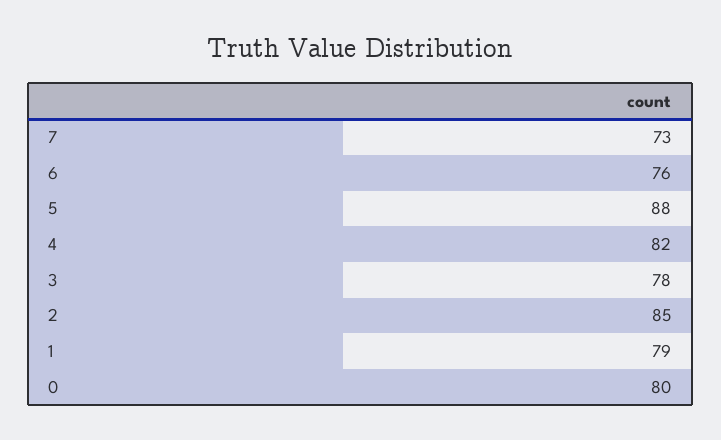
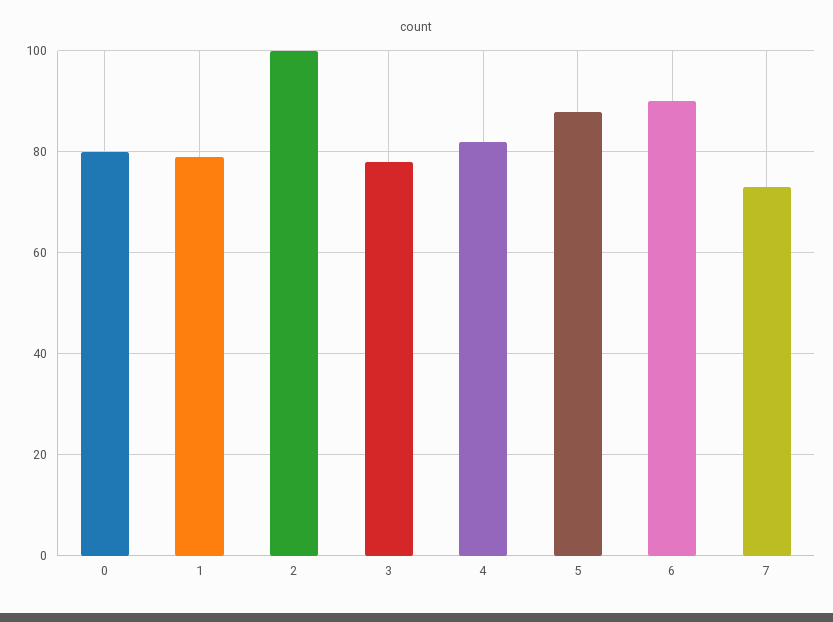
6: 76 -> 90
2: 85 -> 100

